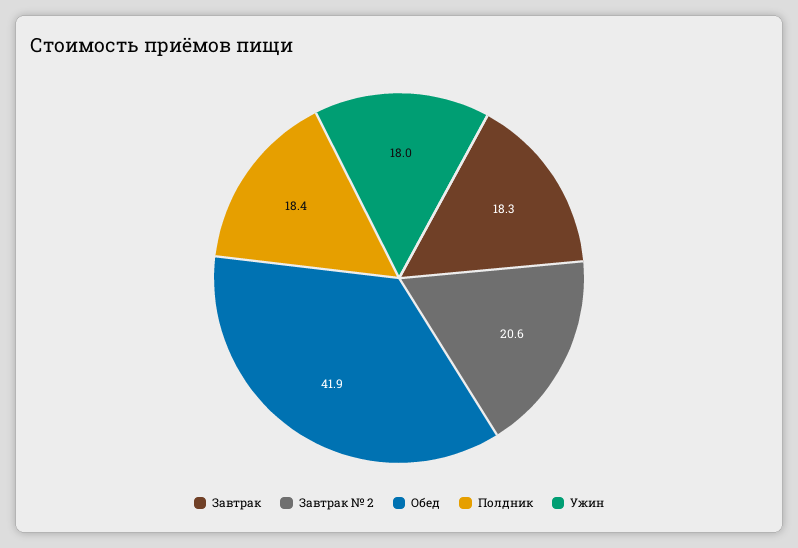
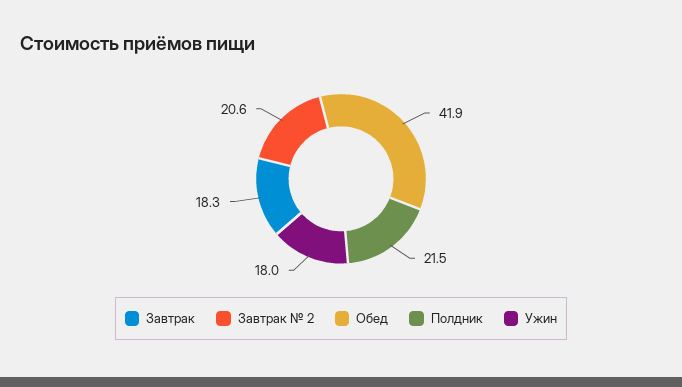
Полдник: 18.4 -> 21.5

